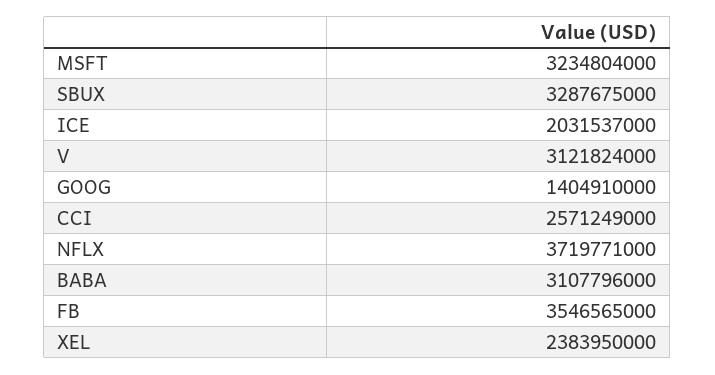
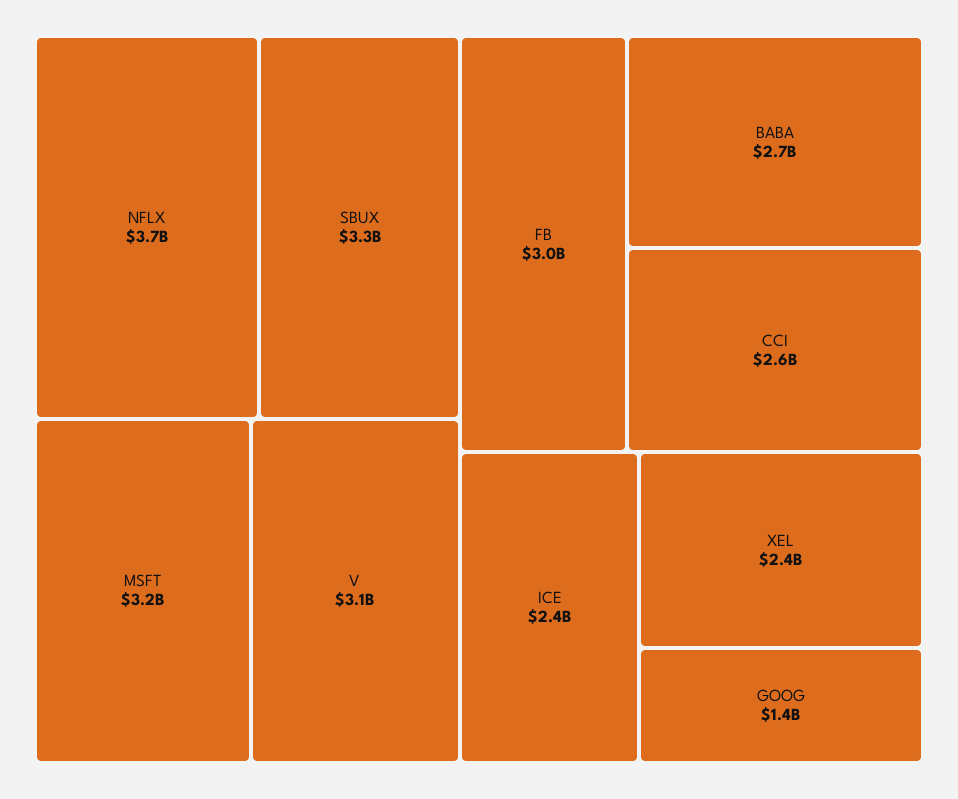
ICE: 2031537000 -> 2400000000
BABA: 3107796000 -> 2700000000
FB: 3546565000 -> 3000000000

